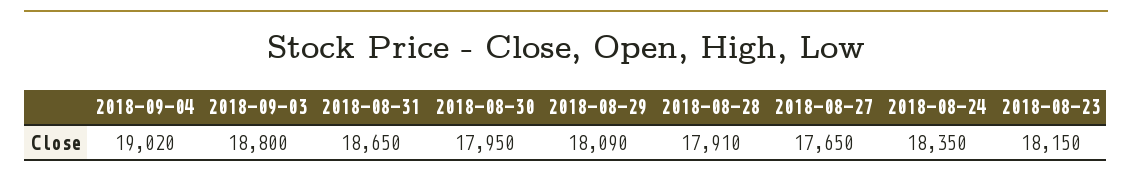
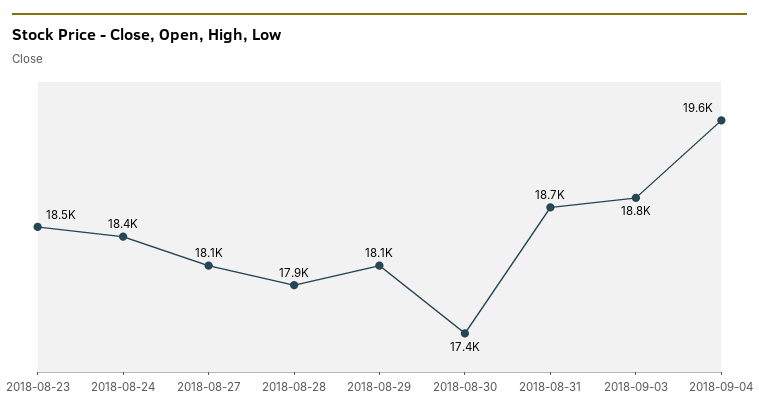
2018-09-04: 19020 -> 19600
2018-08-30: 17950 -> 17400
2018-08-27: 17650 -> 18100
2018-08-23: 18150 -> 18500

